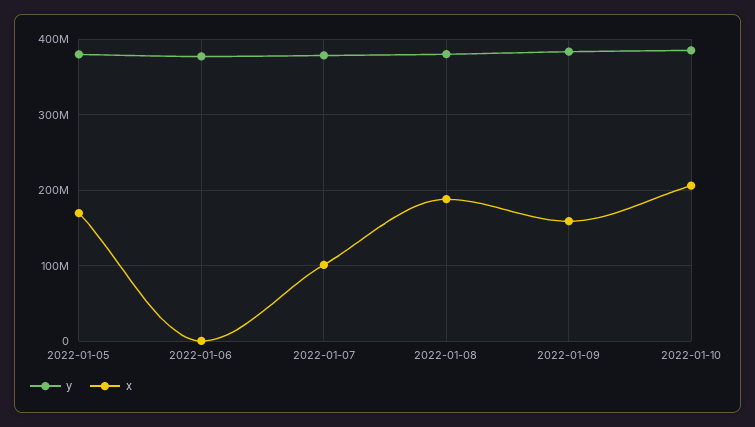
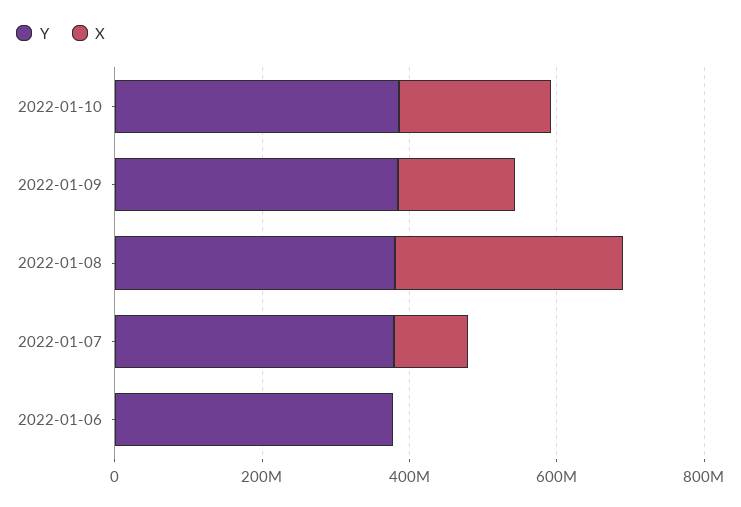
y, 2022-01-05: 380000000 -> none
x, 2022-01-05: 170000000 -> none
x, 2022-01-08: 190000000 -> 300000000

